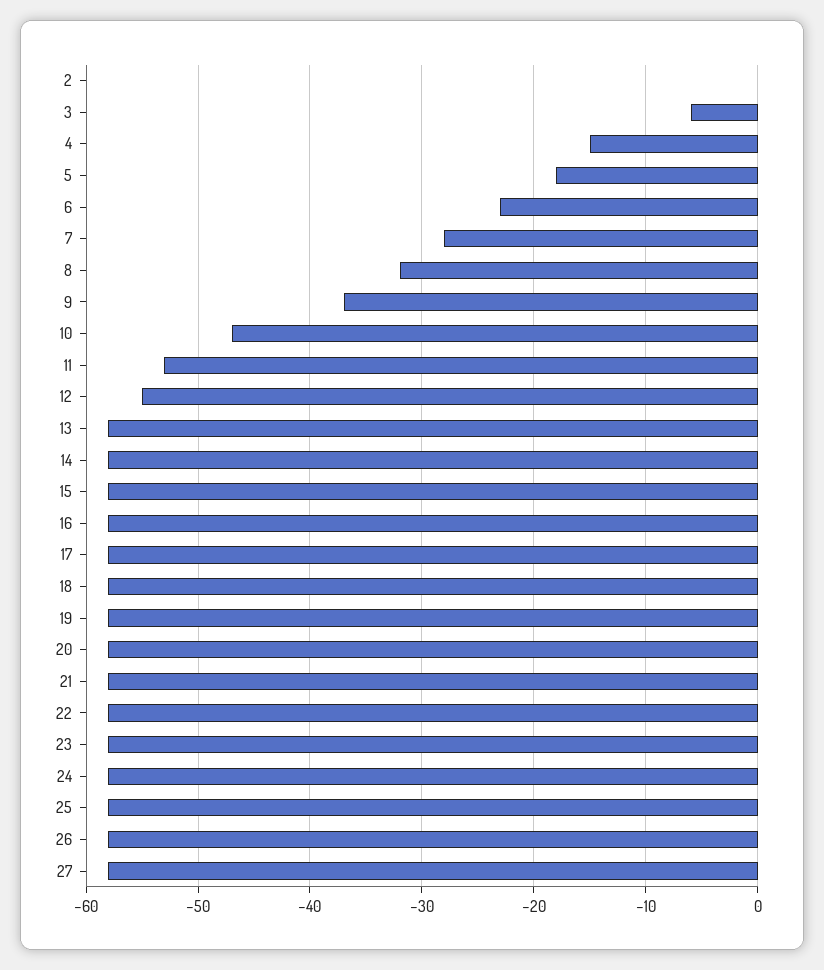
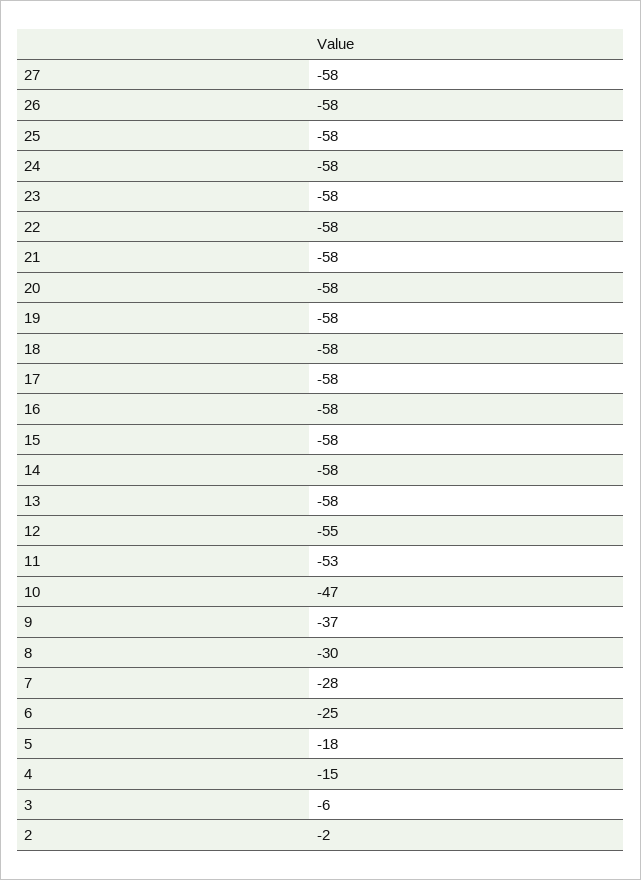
2: 0 -> -2
6: -23 -> -25
8: -32 -> -30

